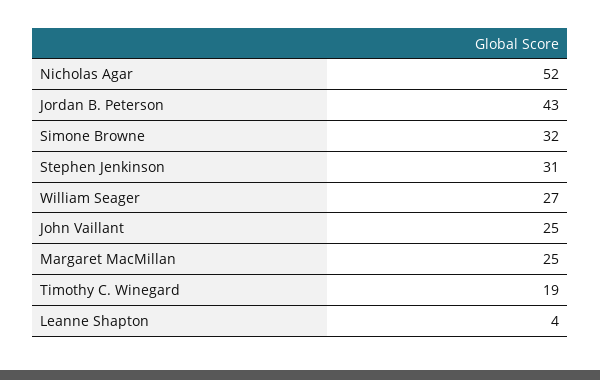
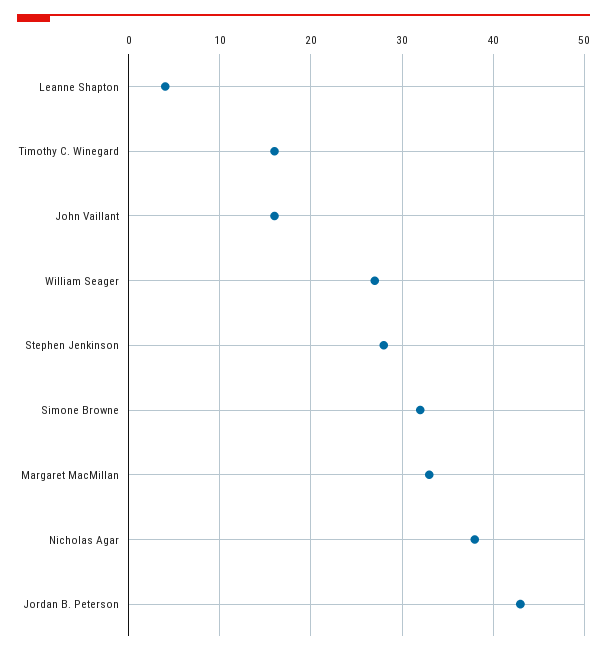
Nicholas Agar: 52 -> 38
Stephen Jenkinson: 31 -> 28
John Vaillant: 25 -> 16
Margaret MacMillan: 25 -> 33
Timothy C. Winegard: 19 -> 16

